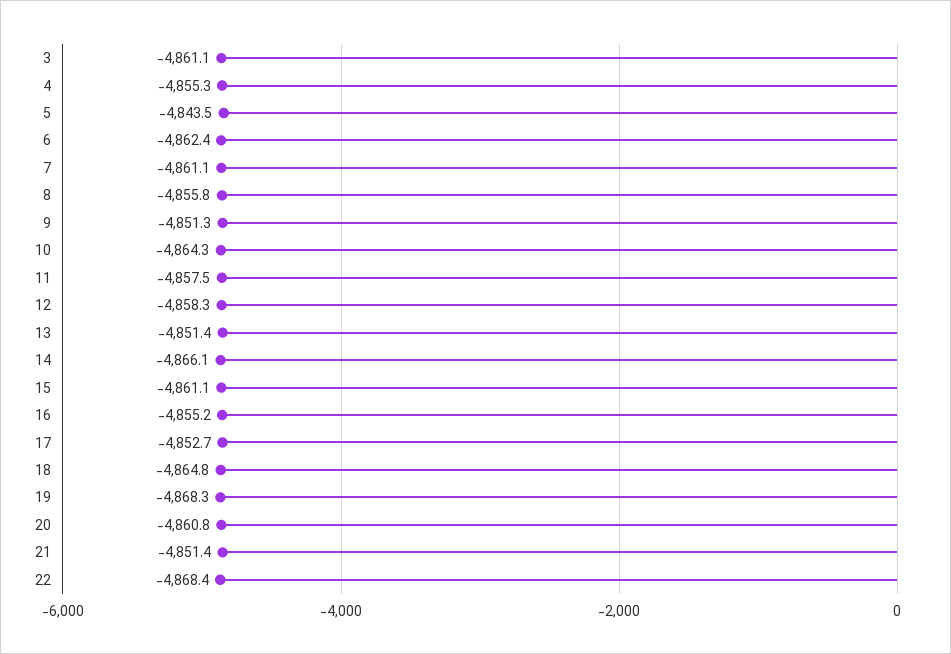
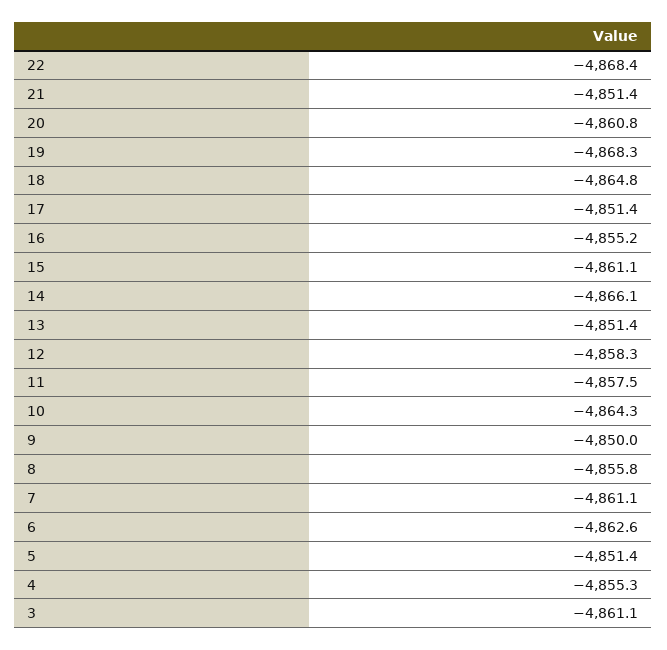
5: -4843.5 -> -4851.4
6: -4862.4 -> -4862.6
9: -4851.3 -> -4850
17: -4852.7 -> -4851.4

